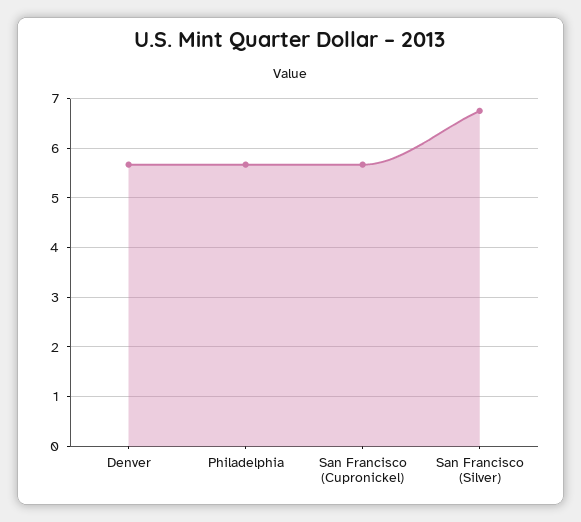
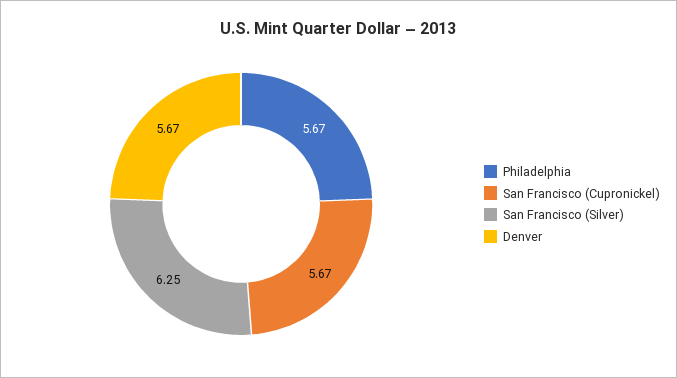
San Francisco (Silver): 6.8 -> 6.25

